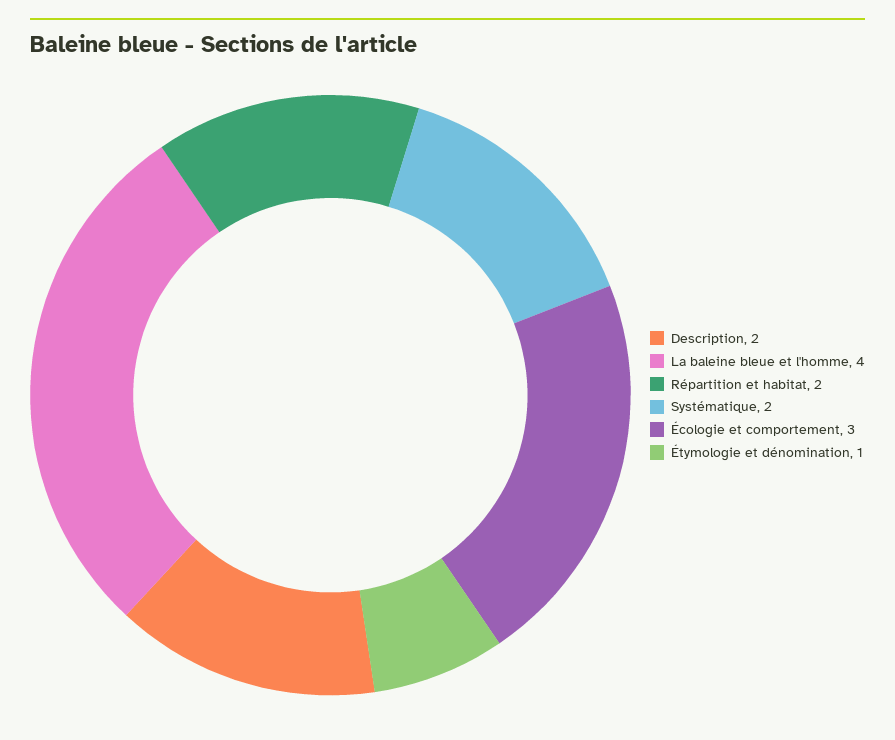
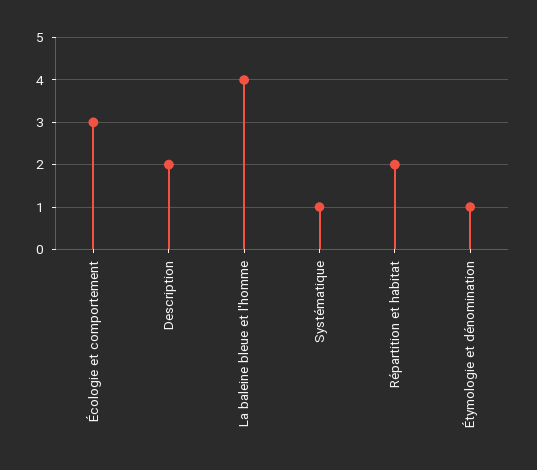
Systématique: 2 -> 1

